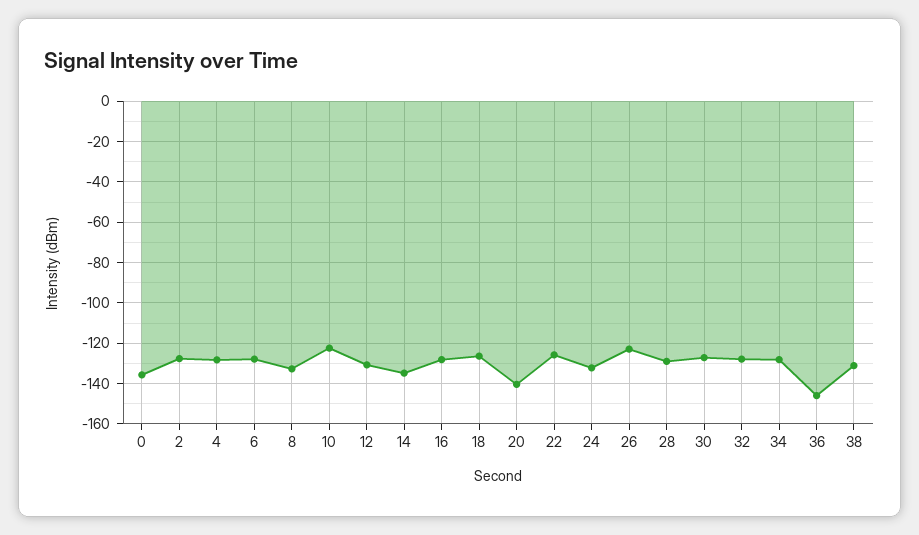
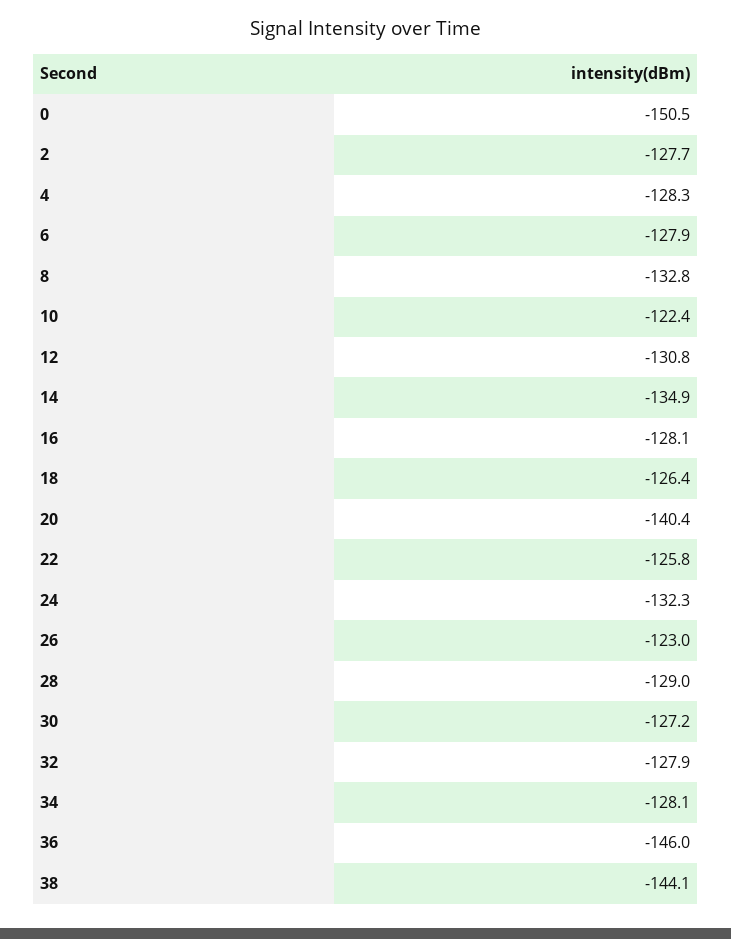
0: -135 -> -150.5
38: -130 -> -144.1

